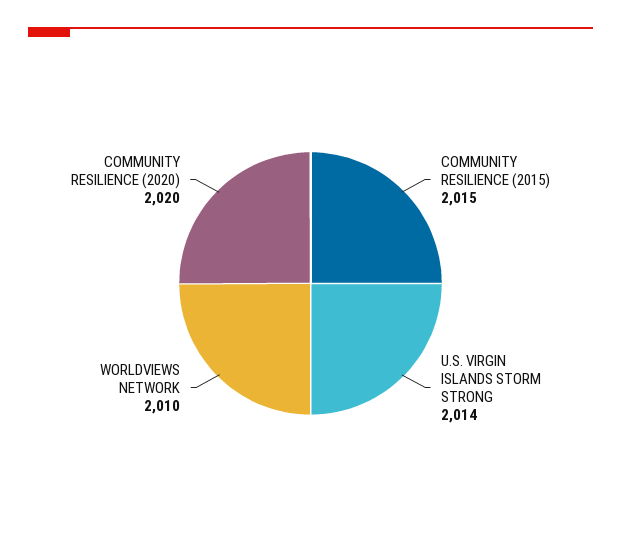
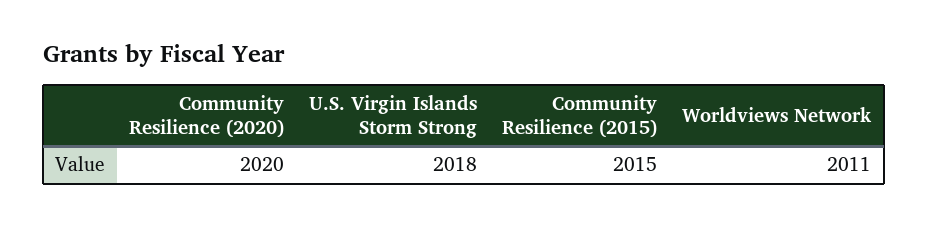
U.S. VIRGIN ISLANDS STORM STRONG: 2014 -> 2018
WORLDVIEWS NETWORK: 2010 -> 2011

